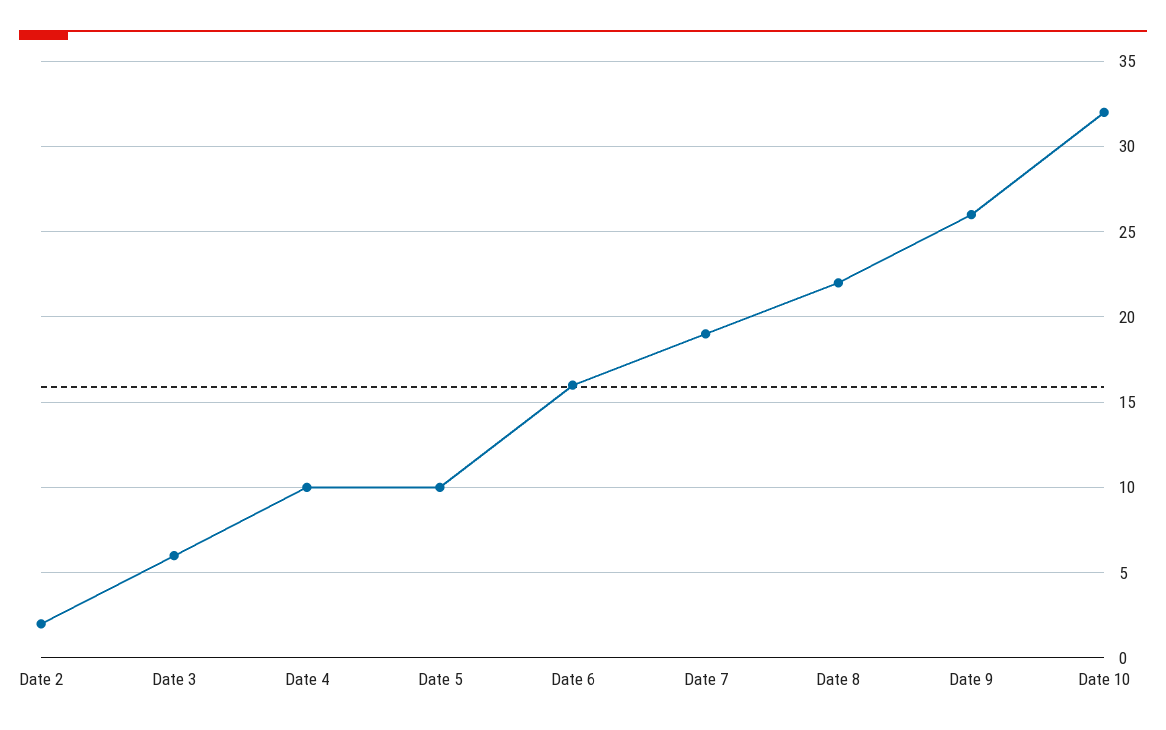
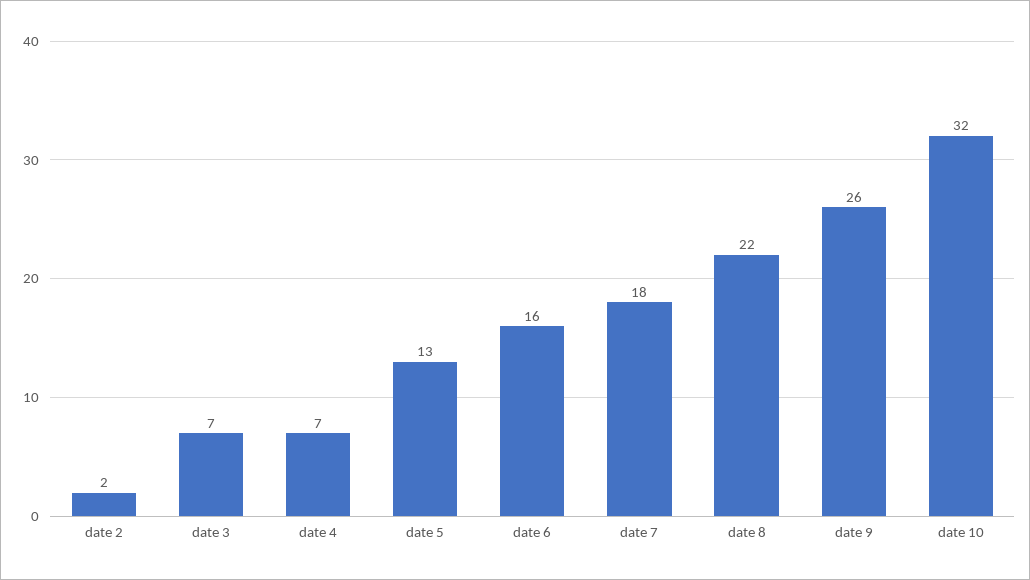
Date 3: 6 -> 7
Date 4: 10 -> 7
Date 5: 10 -> 13
Date 7: 19 -> 18

